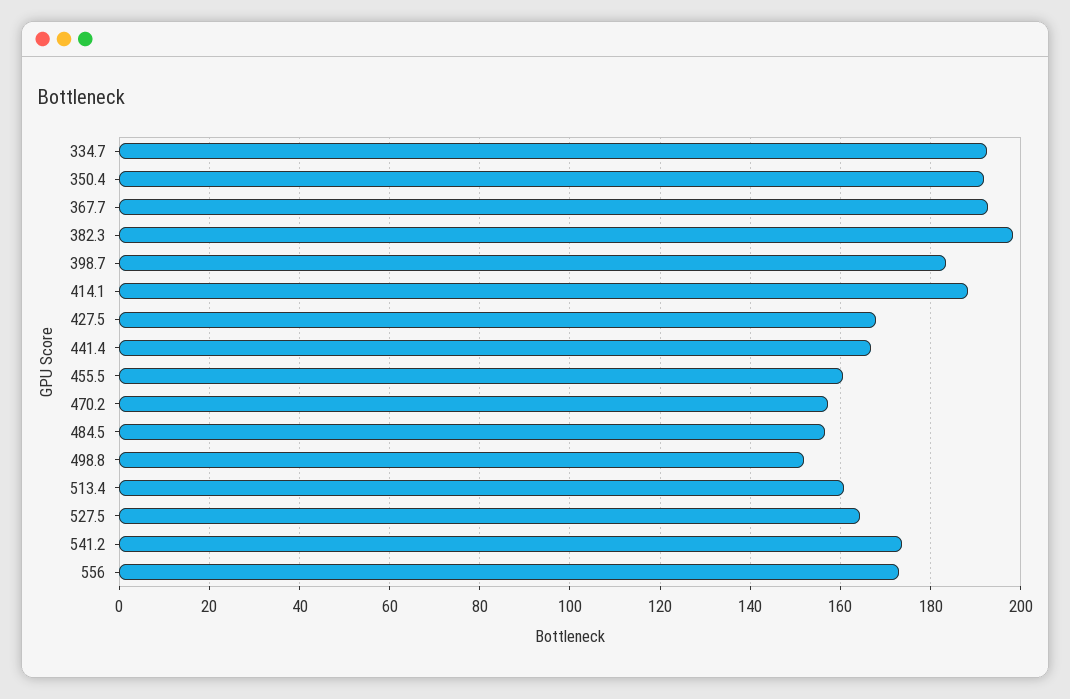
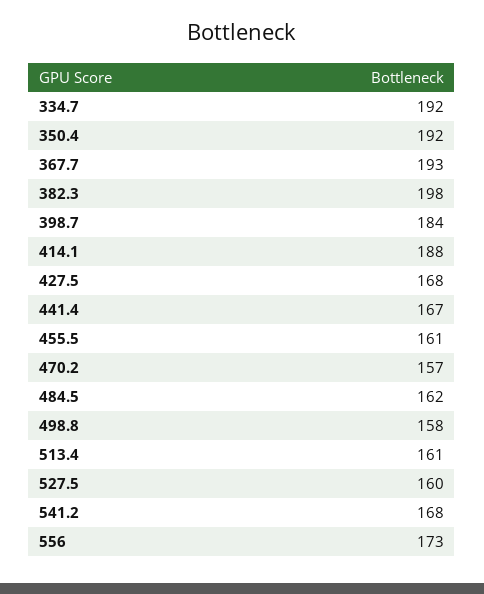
484.5: 156 -> 162
498.8: 152 -> 158
527.5: 164 -> 160
541.2: 174 -> 168

